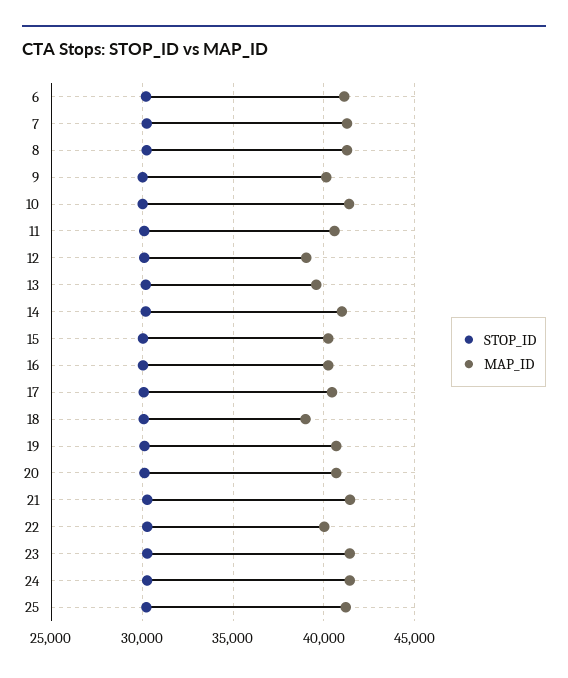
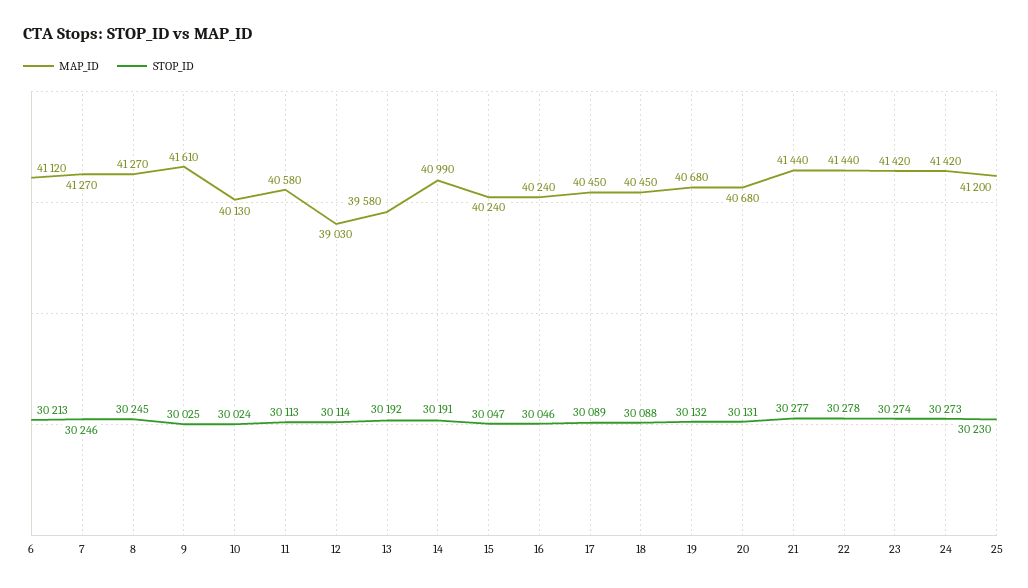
MAP_ID, 9: 40000 -> 41610
MAP_ID, 10: 41500 -> 40130
MAP_ID, 18: 39000 -> 40450
MAP_ID, 22: 40000 -> 41440

